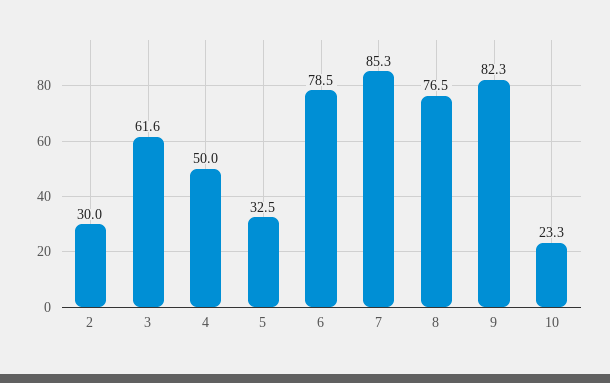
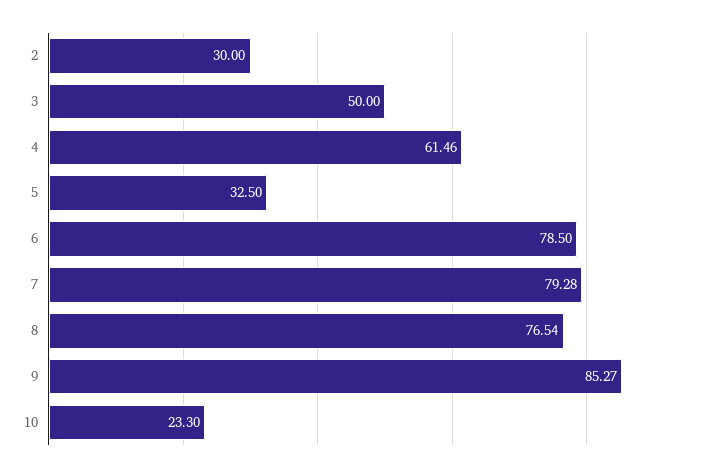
3: 61.6 -> 50
4: 50 -> 61.46
7: 85.3 -> 79.28
9: 82.3 -> 85.27

